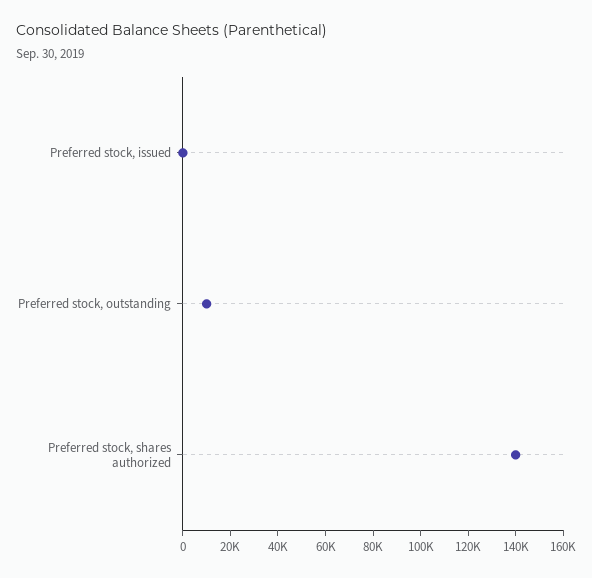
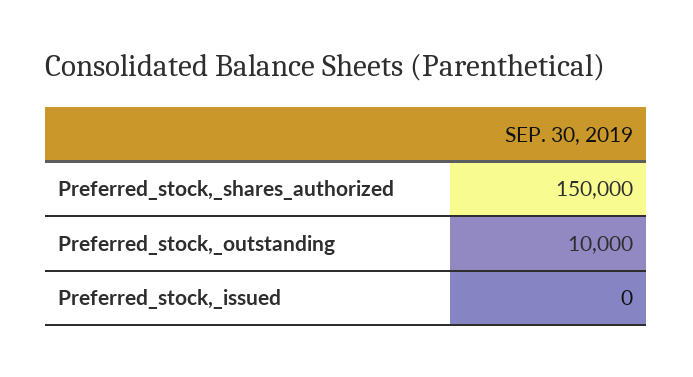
Preferred stock, shares authorized: 140000 -> 150000

